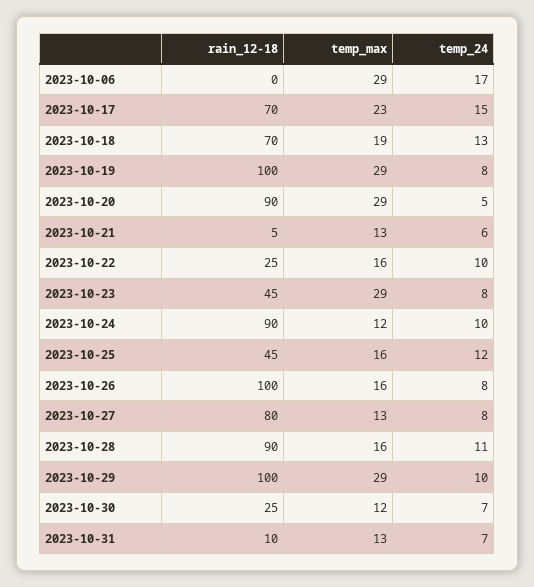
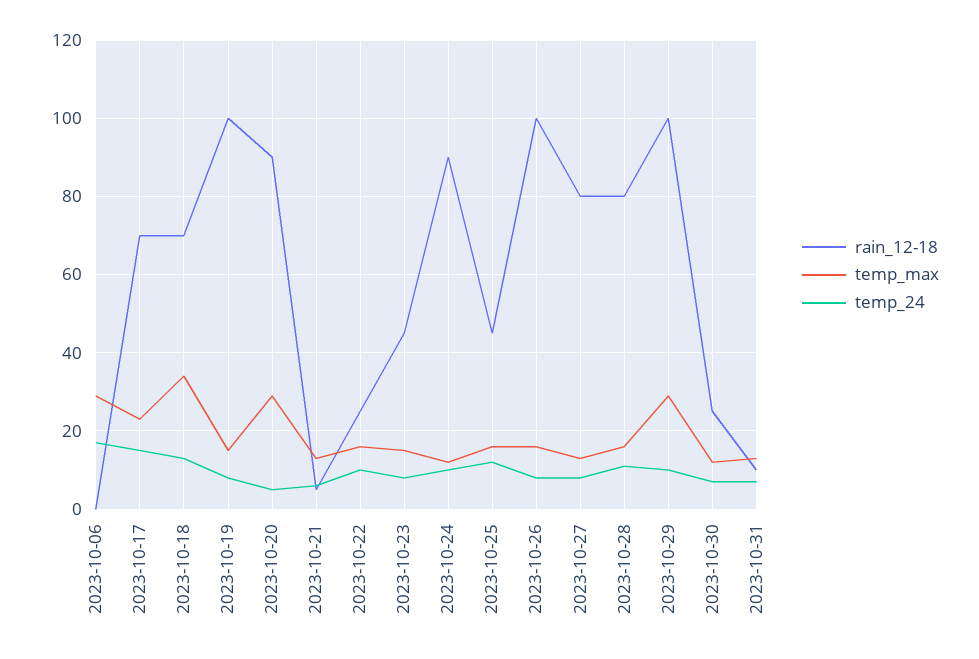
temp_max, 2023-10-18: 19 -> 35
temp_max, 2023-10-19: 29 -> 15
temp_max, 2023-10-23: 29 -> 15
rain_12-18, 2023-10-28: 90 -> 80

